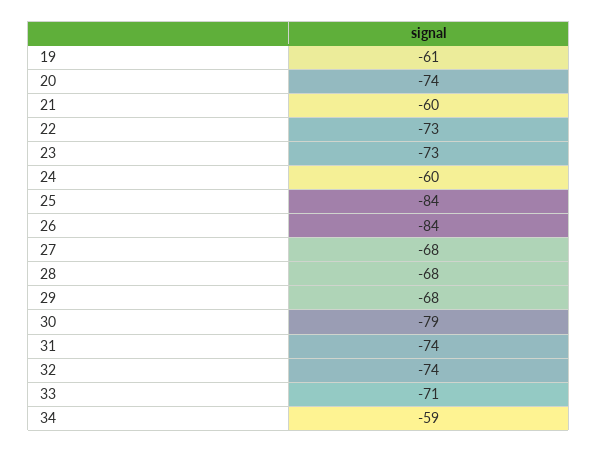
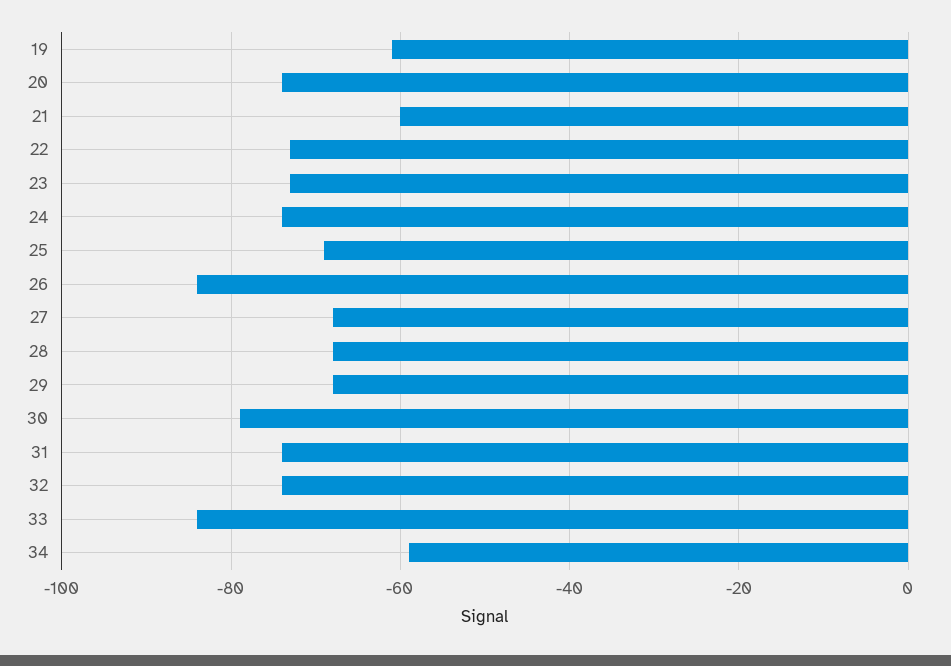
24: -60 -> -75
25: -84 -> -70
33: -71 -> -85

